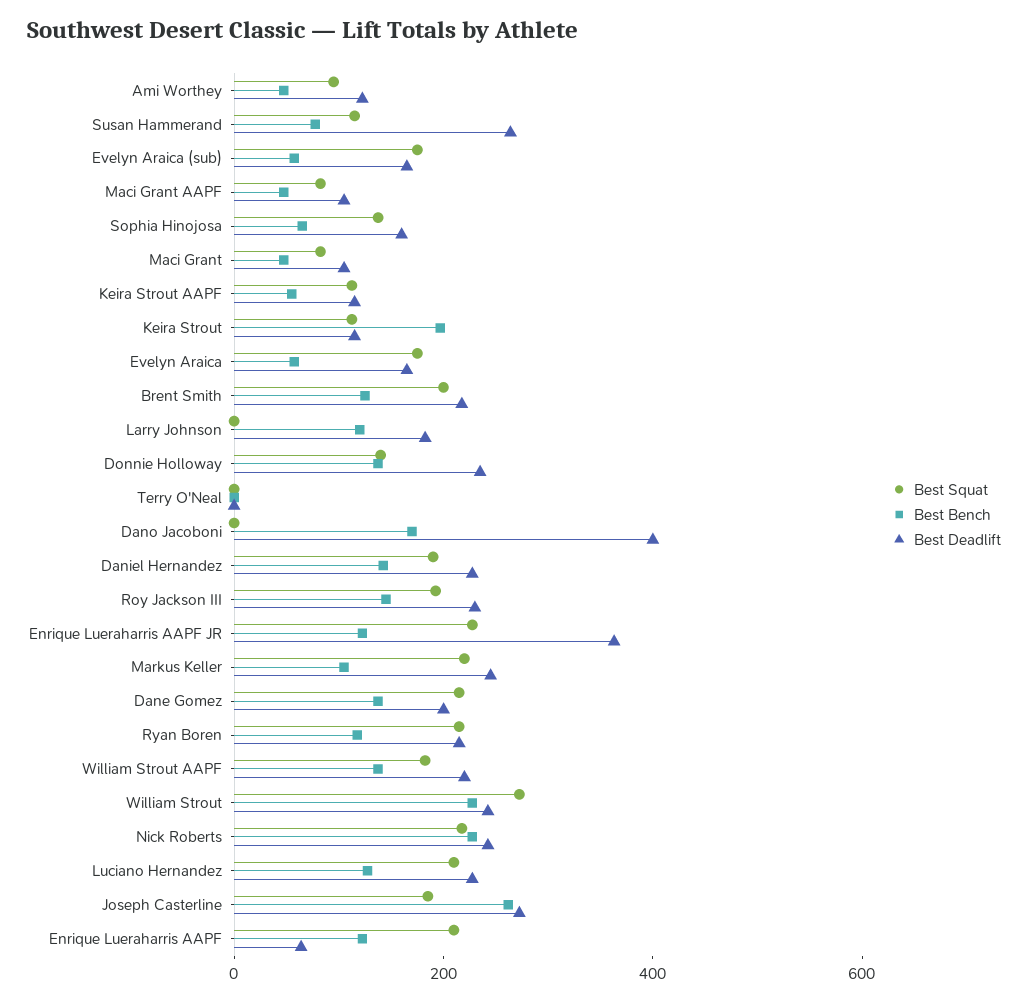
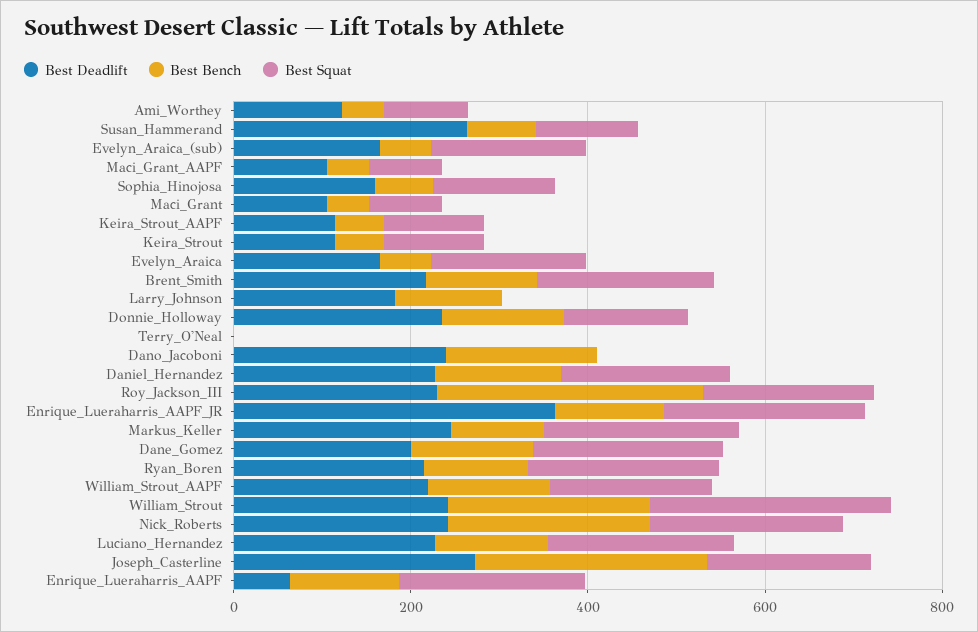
Best Bench, Keira Strout: 200 -> 50
Best Deadlift, Dano Jacoboni: 400 -> 250
Best Bench, Roy Jackson III: 150 -> 300

